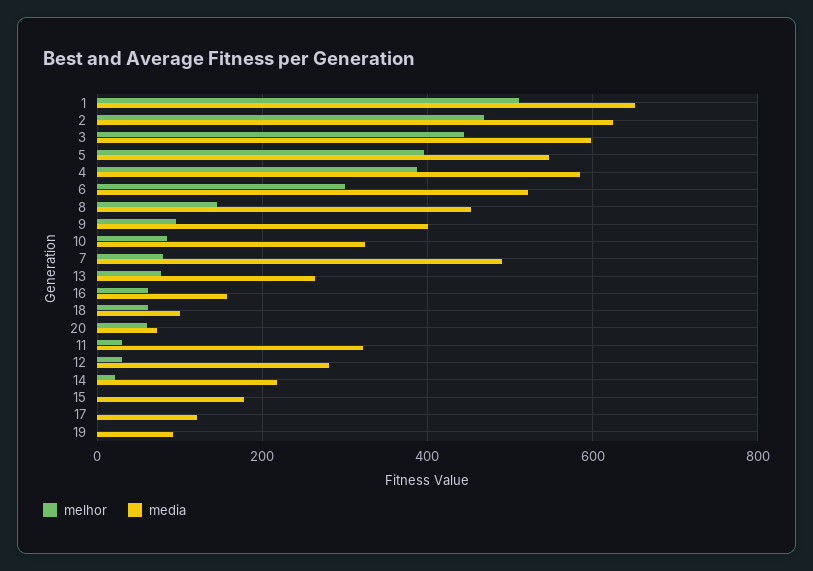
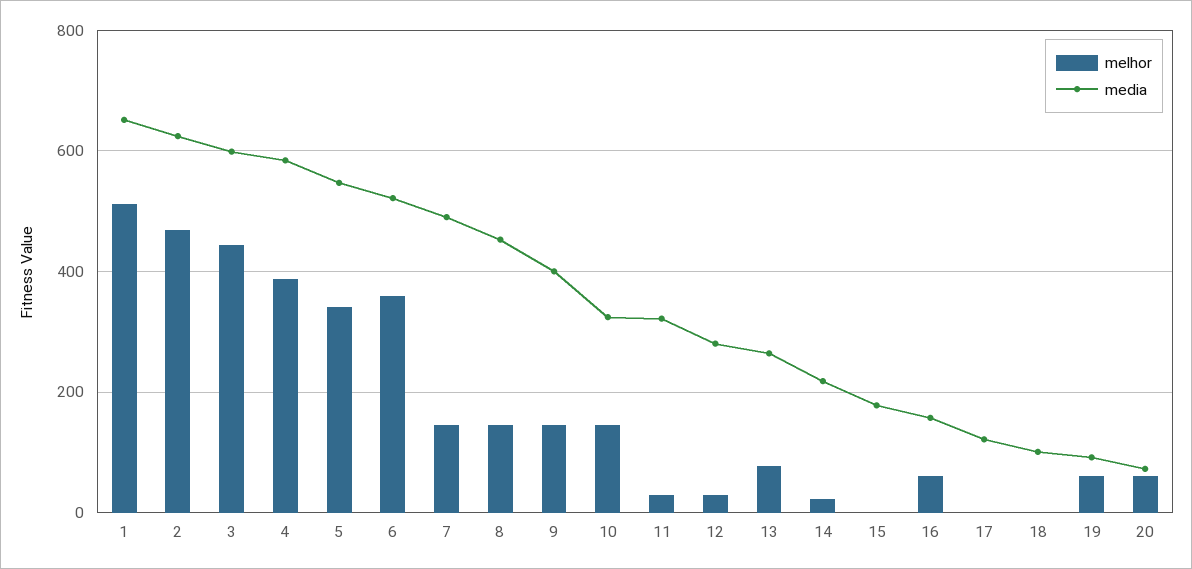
melhor, 5: 400 -> 340
melhor, 6: 300 -> 360
melhor, 9: 100 -> 140
melhor, 10: 80 -> 140
melhor, 7: 80 -> 140
melhor, 18: 60 -> 0
melhor, 19: 0 -> 60

